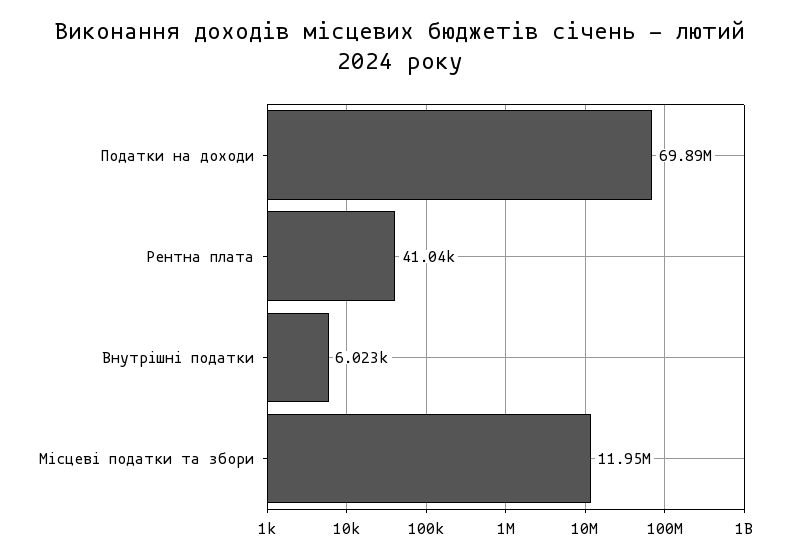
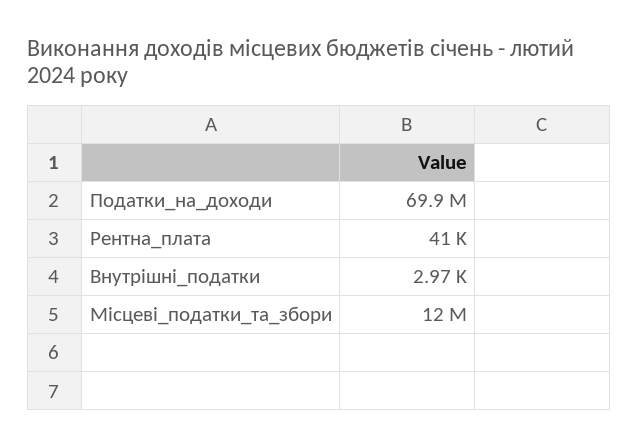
Внутрішні податки: 6023 -> 2970

